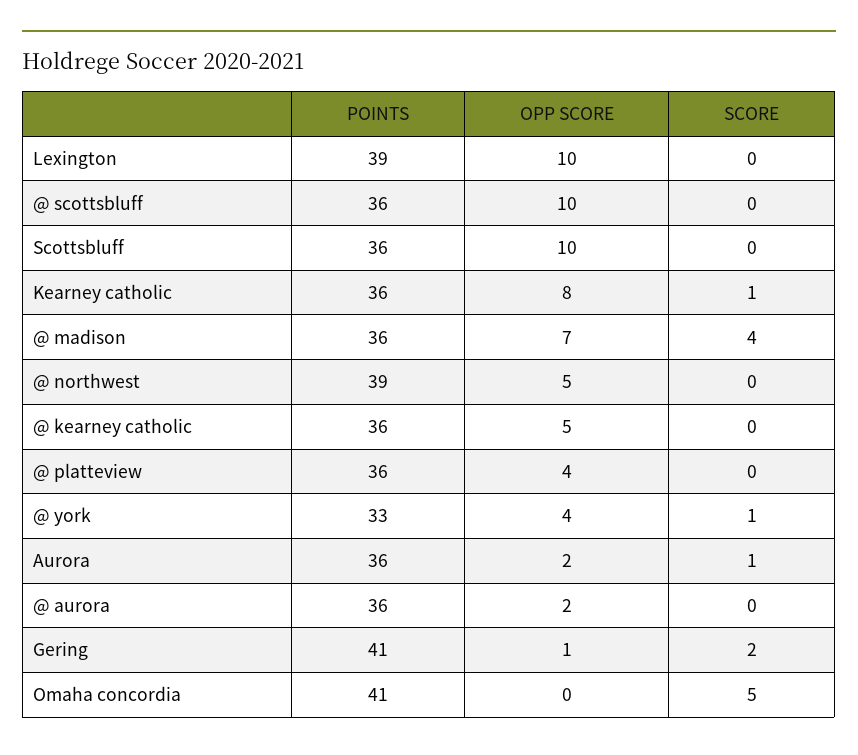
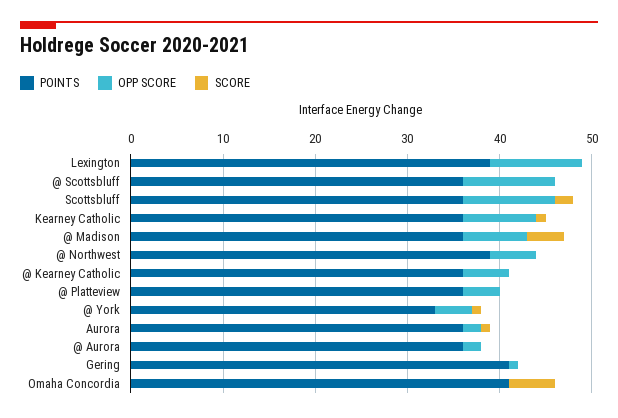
SCORE, Scottsbluff: 0 -> 2
SCORE, Gering: 2 -> 0

